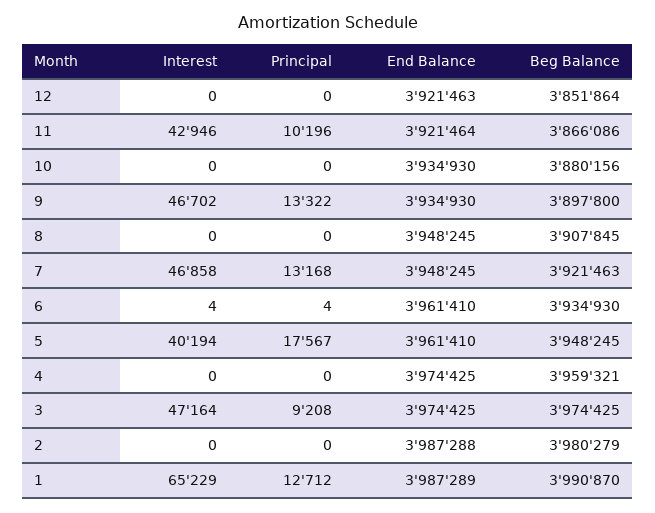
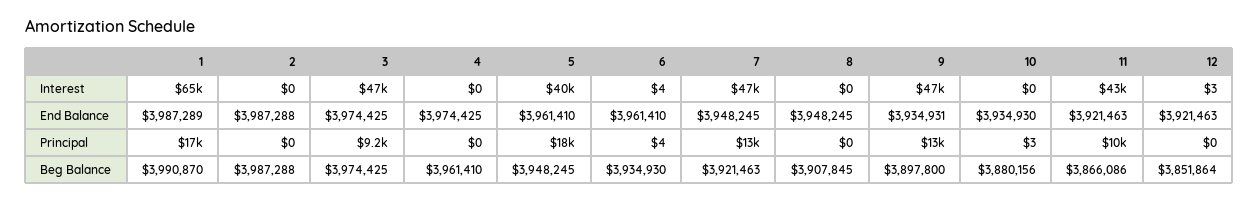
Interest, 12: 0 -> 3
End Balance, 11: 3921464 -> 3921463
Principal, 10: 0 -> 3
End Balance, 9: 3934930 -> 3934931
Beg Balance, 4: 3959321 -> 3961410
Beg Balance, 2: 3980279 -> 3987288
Principal, 1: 12712 -> 17000

